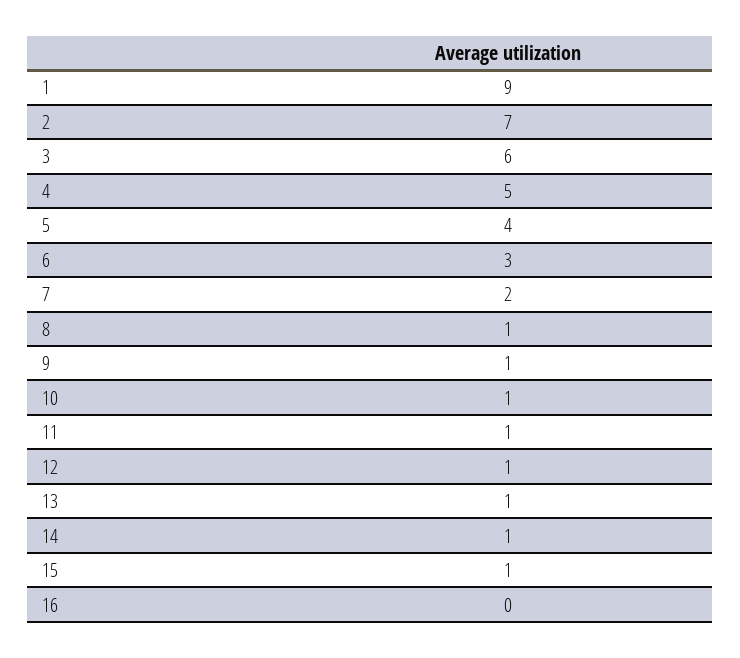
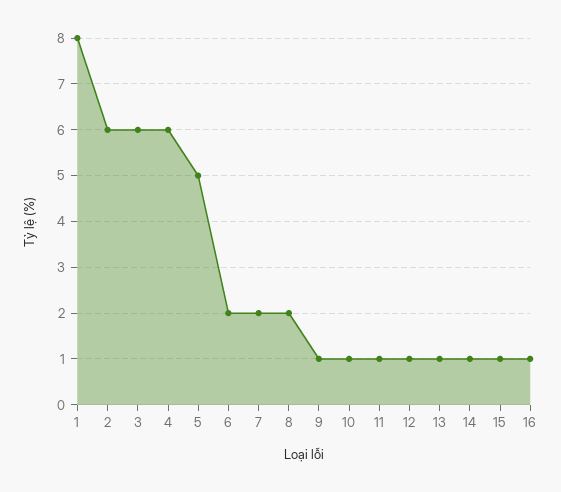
1: 9 -> 8
2: 7 -> 6
4: 5 -> 6
5: 4 -> 5
6: 3 -> 2
8: 1 -> 2
16: 0 -> 1

